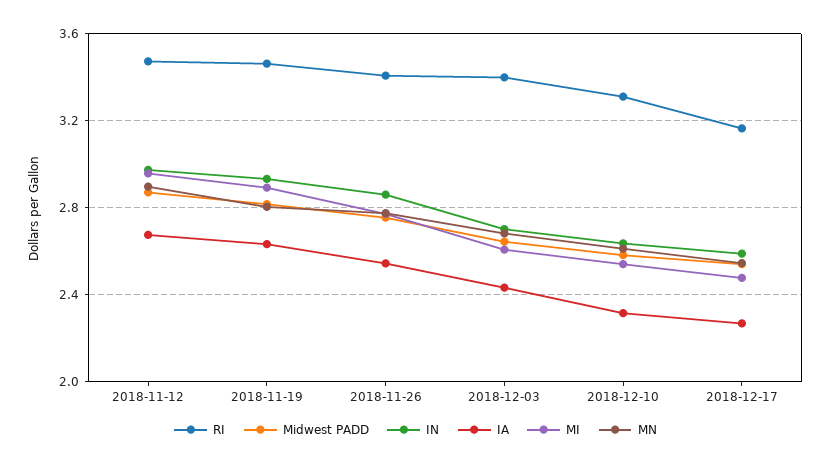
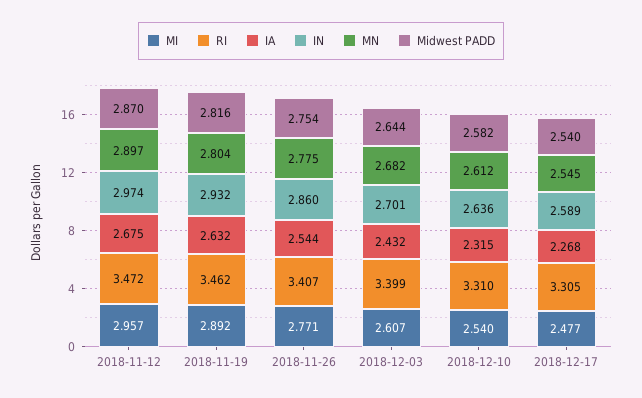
RI, 2018-12-17: 3.15 -> 3.305

